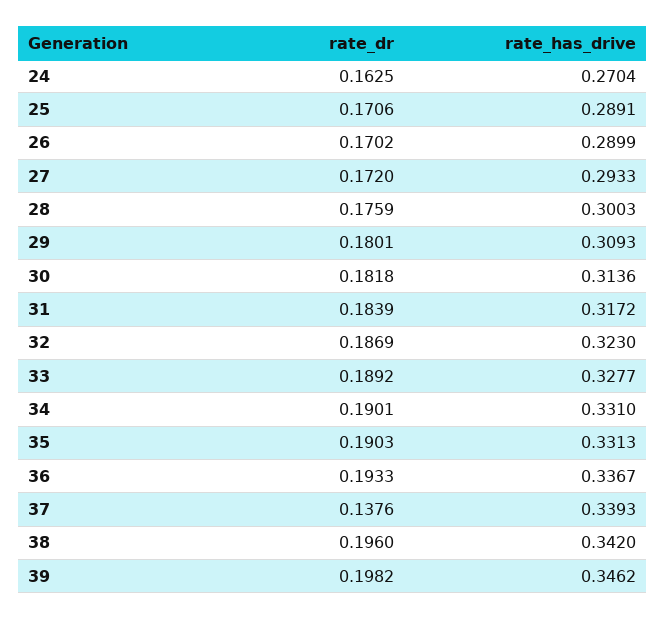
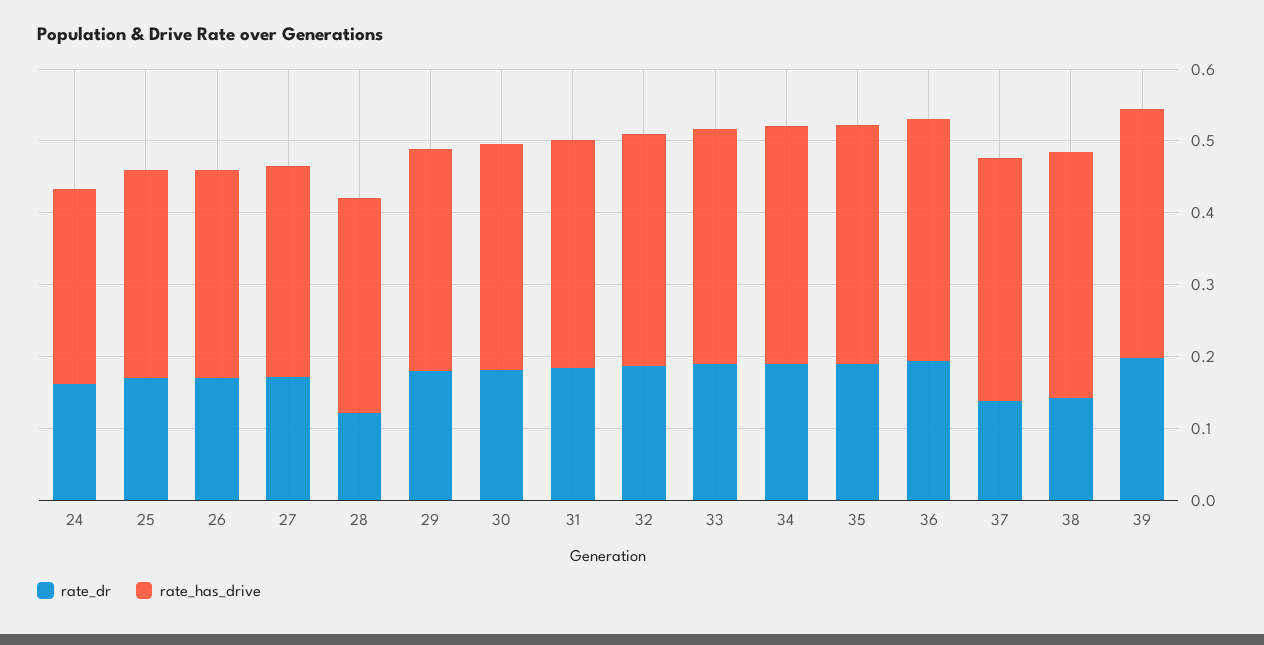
rate_dr, 28: 0.1759 -> 0.12
rate_dr, 38: 0.196 -> 0.14

